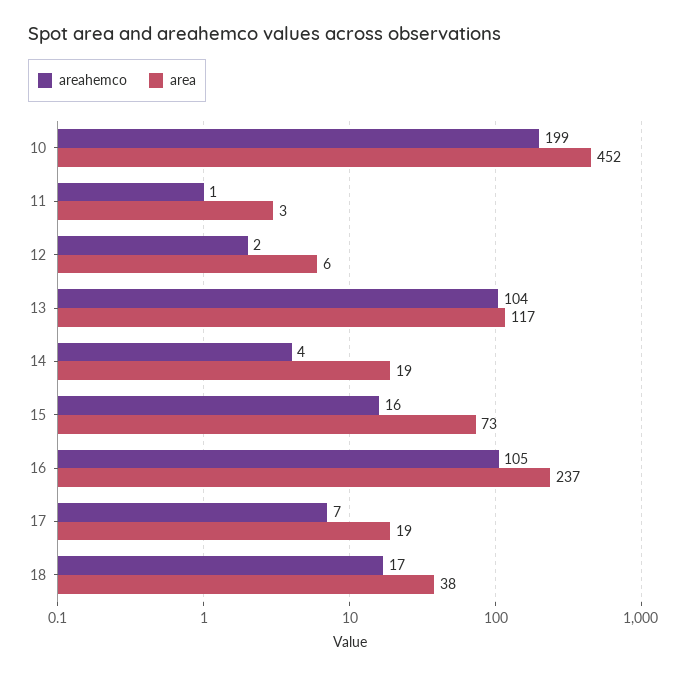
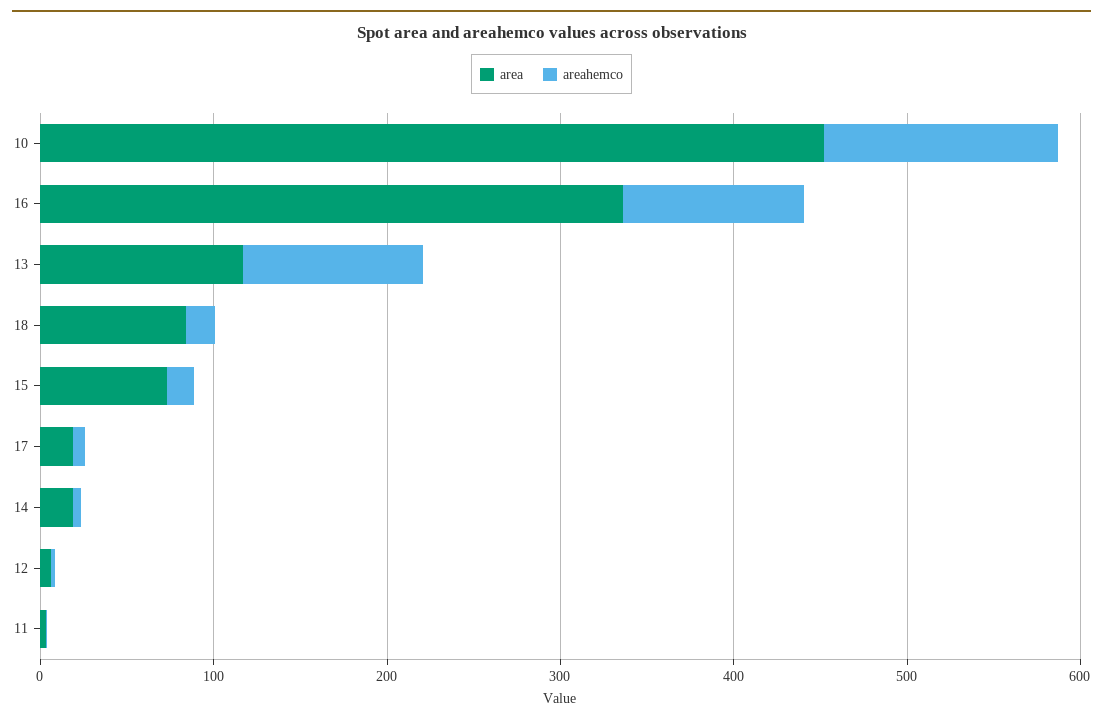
areahemco, 10: 199 -> 140
area, 16: 237 -> 340
area, 18: 38 -> 80

